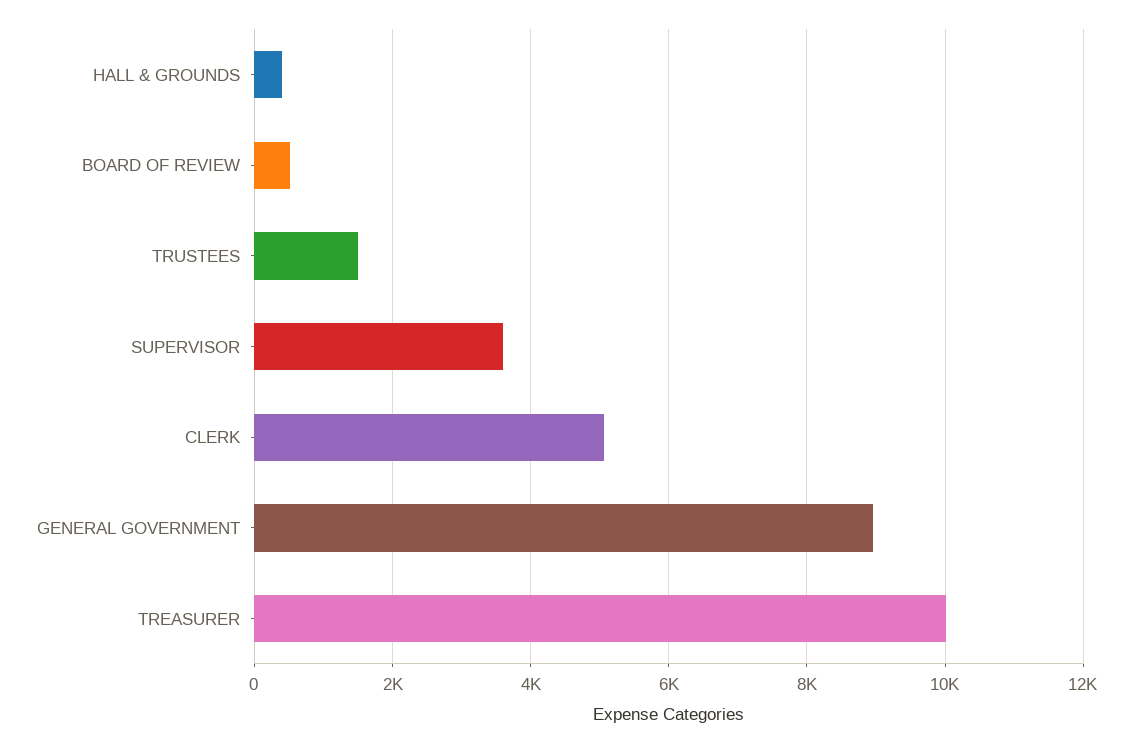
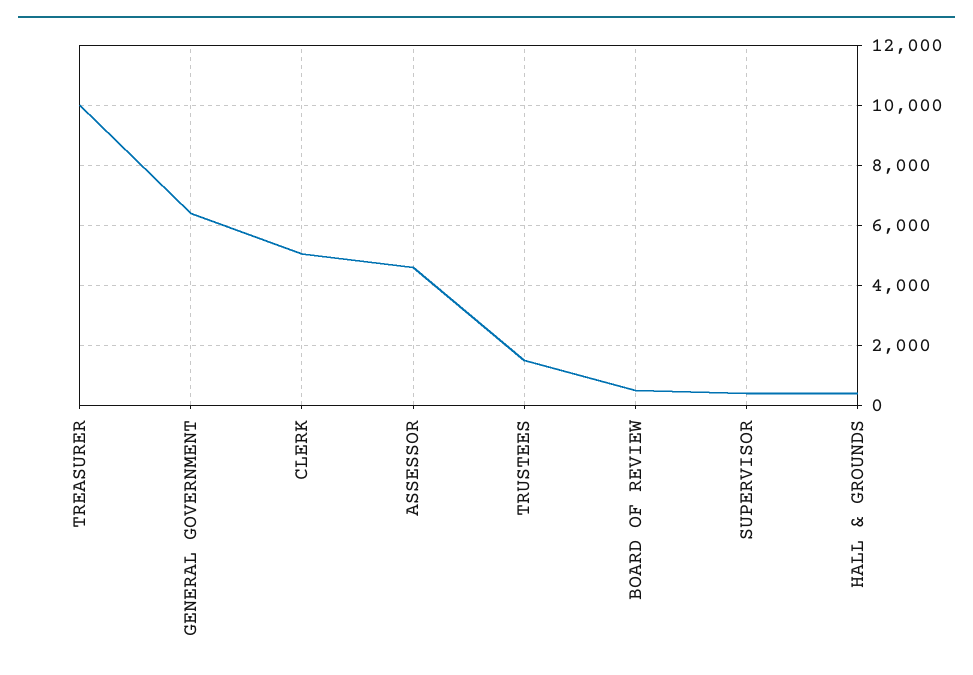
SUPERVISOR: 3600 -> 400
GENERAL GOVERNMENT: 9000 -> 6400
ASSESSOR: none -> 4600

